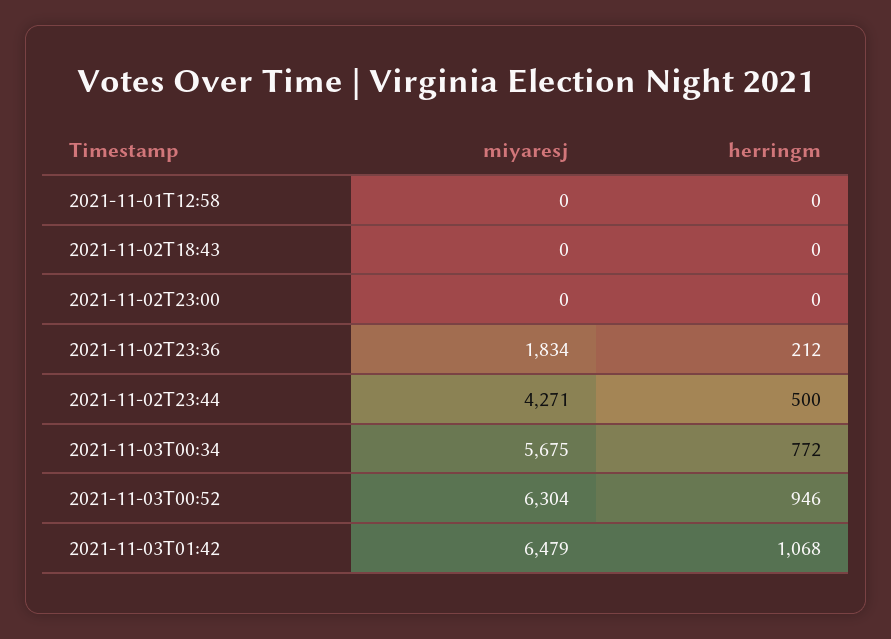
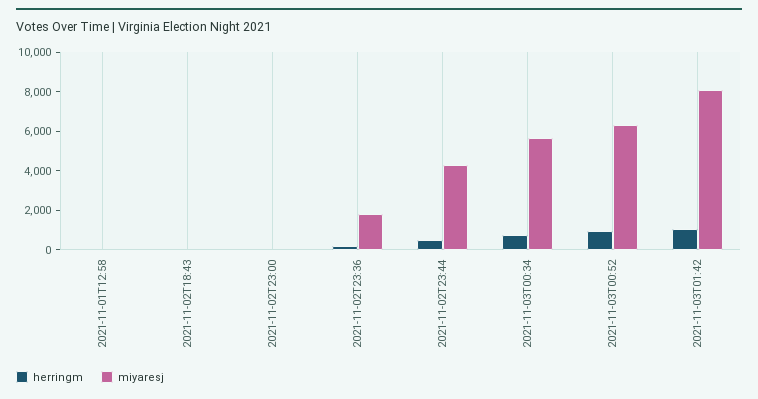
miyaresj, 2021-11-03T01:42: 6479 -> 8000

